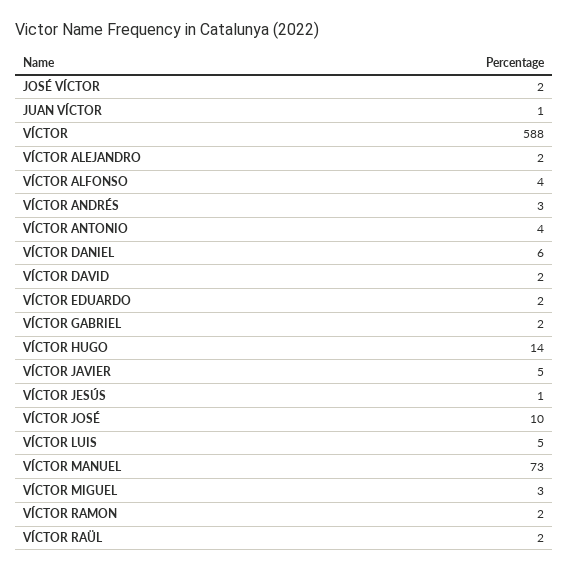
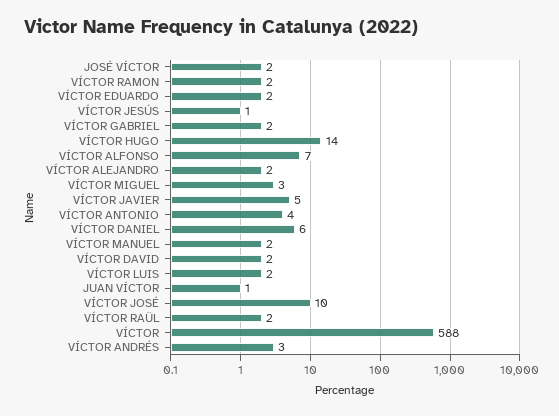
VÍCTOR ALFONSO: 4 -> 7
VÍCTOR LUIS: 5 -> 2
VÍCTOR MANUEL: 73 -> 2

